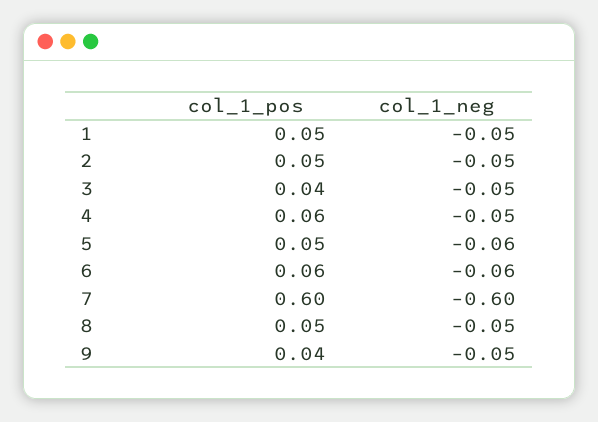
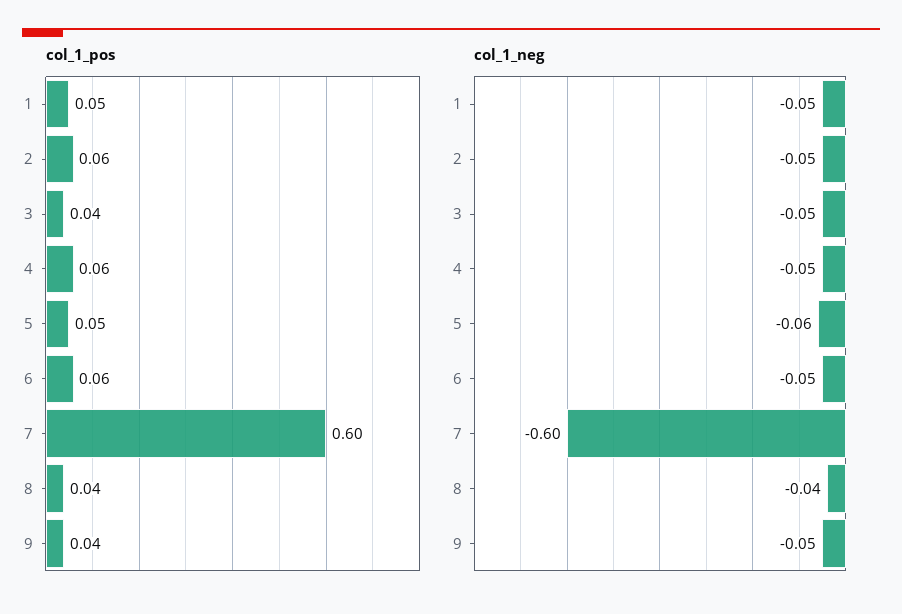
col_1_pos, 2: 0.05 -> 0.06
col_1_neg, 6: -0.06 -> -0.05
col_1_pos, 8: 0.05 -> 0.04
col_1_neg, 8: -0.05 -> -0.04

